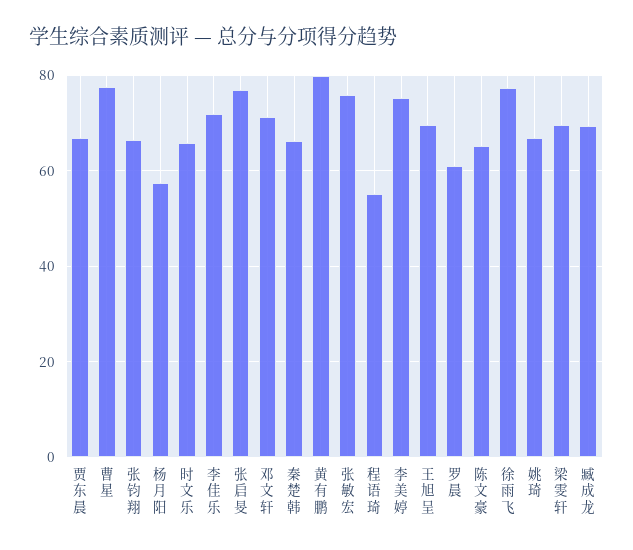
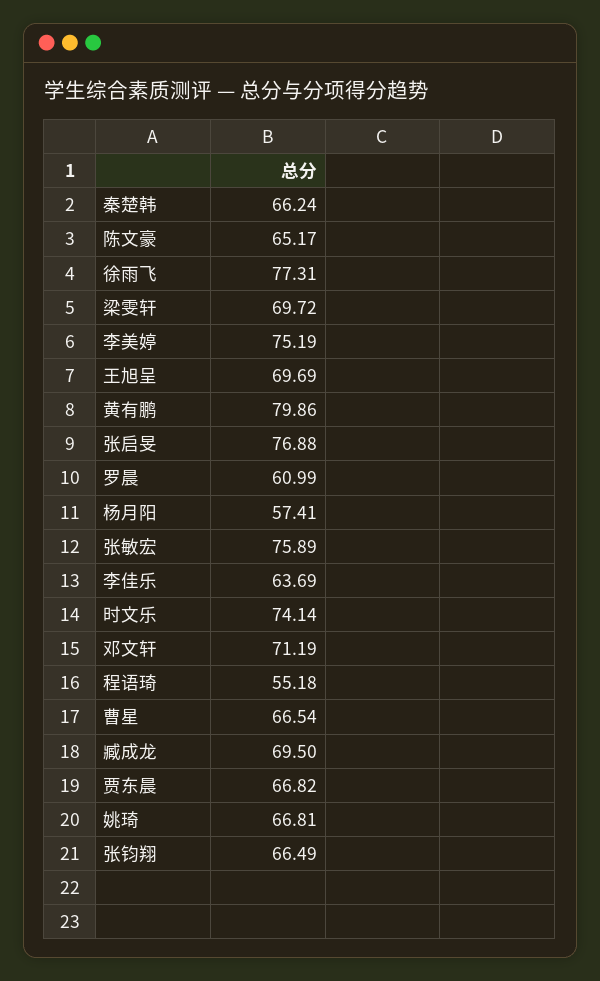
曹星: 78 -> 66.54
时文乐: 66 -> 74.14
李佳乐: 72 -> 63.69

